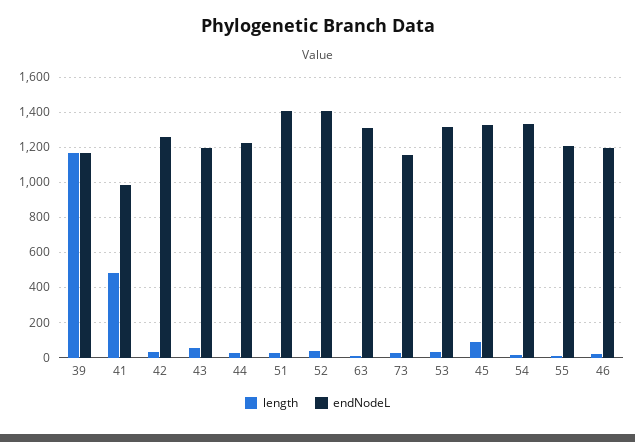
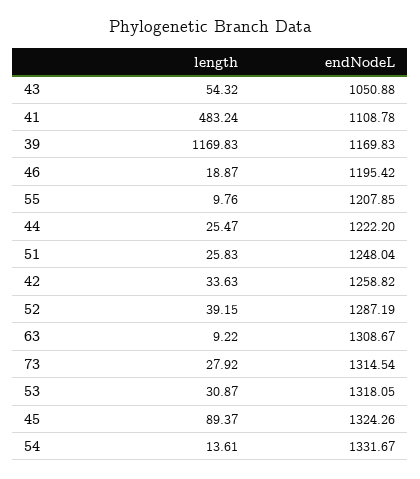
endNodeL, 41: 1000 -> 1108.78
endNodeL, 43: 1200 -> 1050.88
endNodeL, 51: 1400 -> 1248.04
endNodeL, 52: 1400 -> 1287.19
endNodeL, 73: 1150 -> 1314.54

